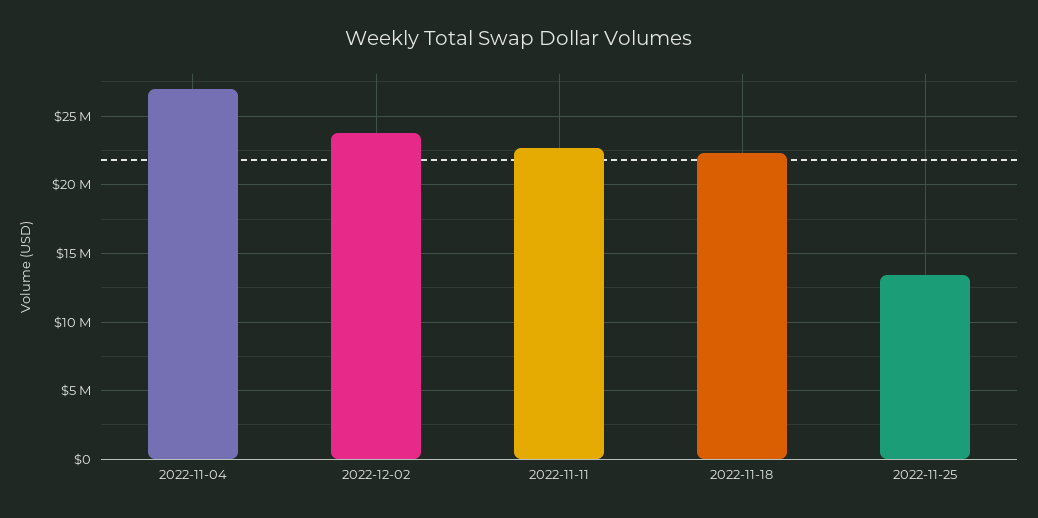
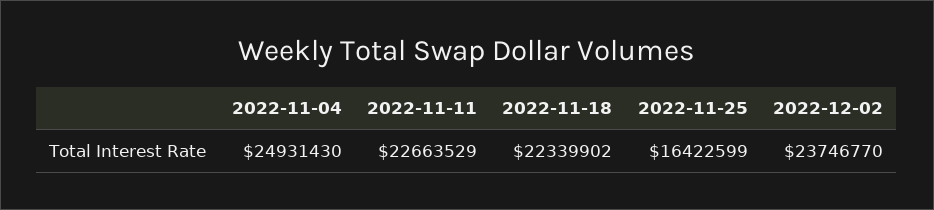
2022-11-04: 27000000 -> 24931430
2022-11-25: 13500000 -> 16422599

